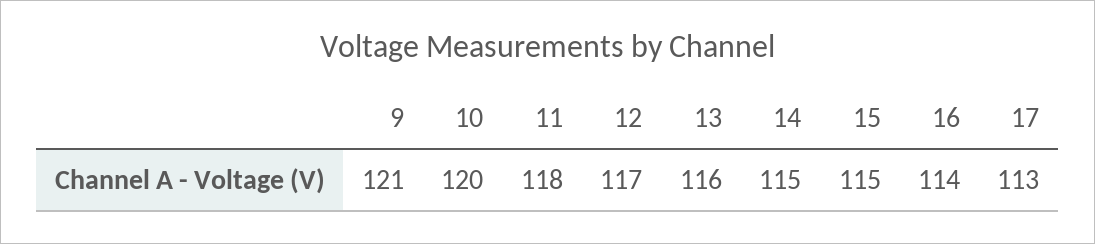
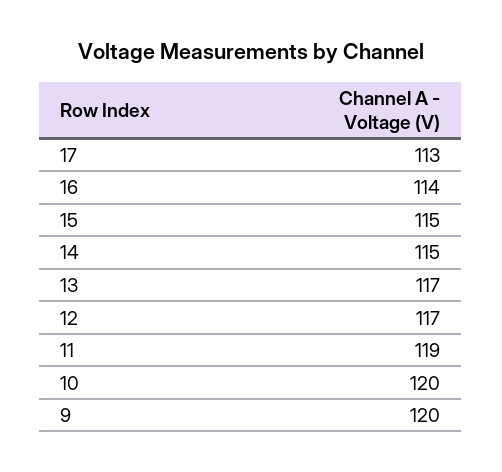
9: 121 -> 120
11: 118 -> 119
13: 116 -> 117

